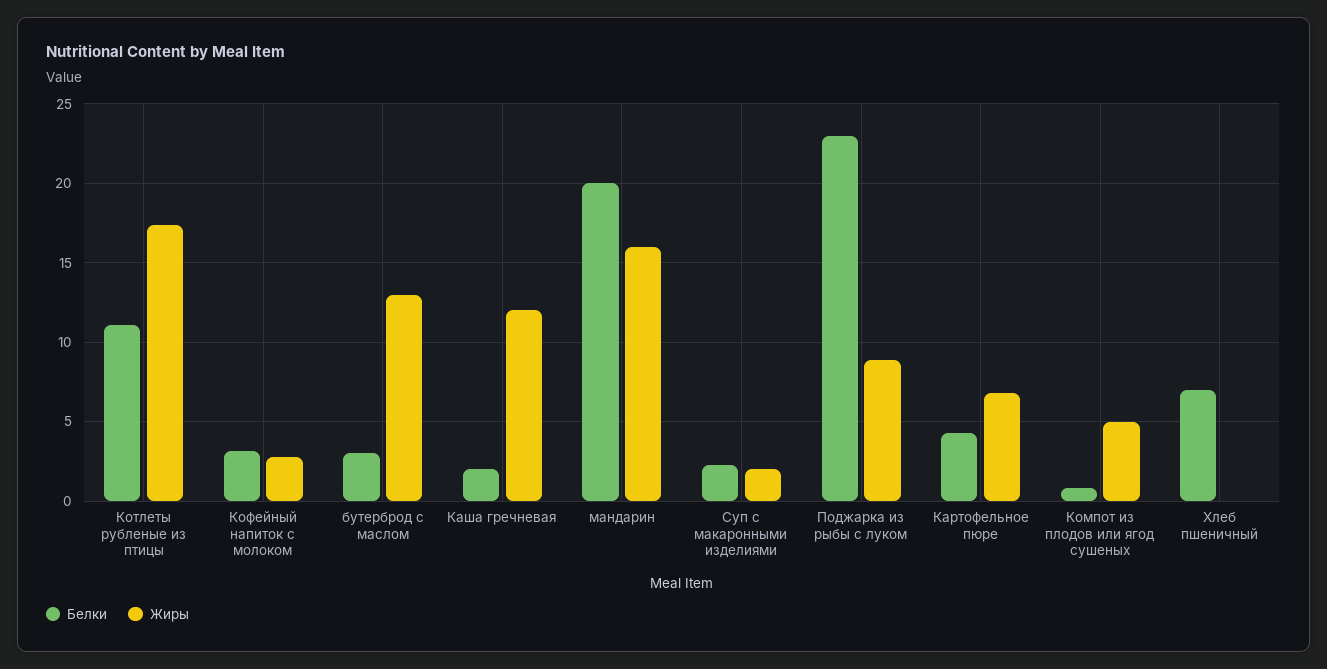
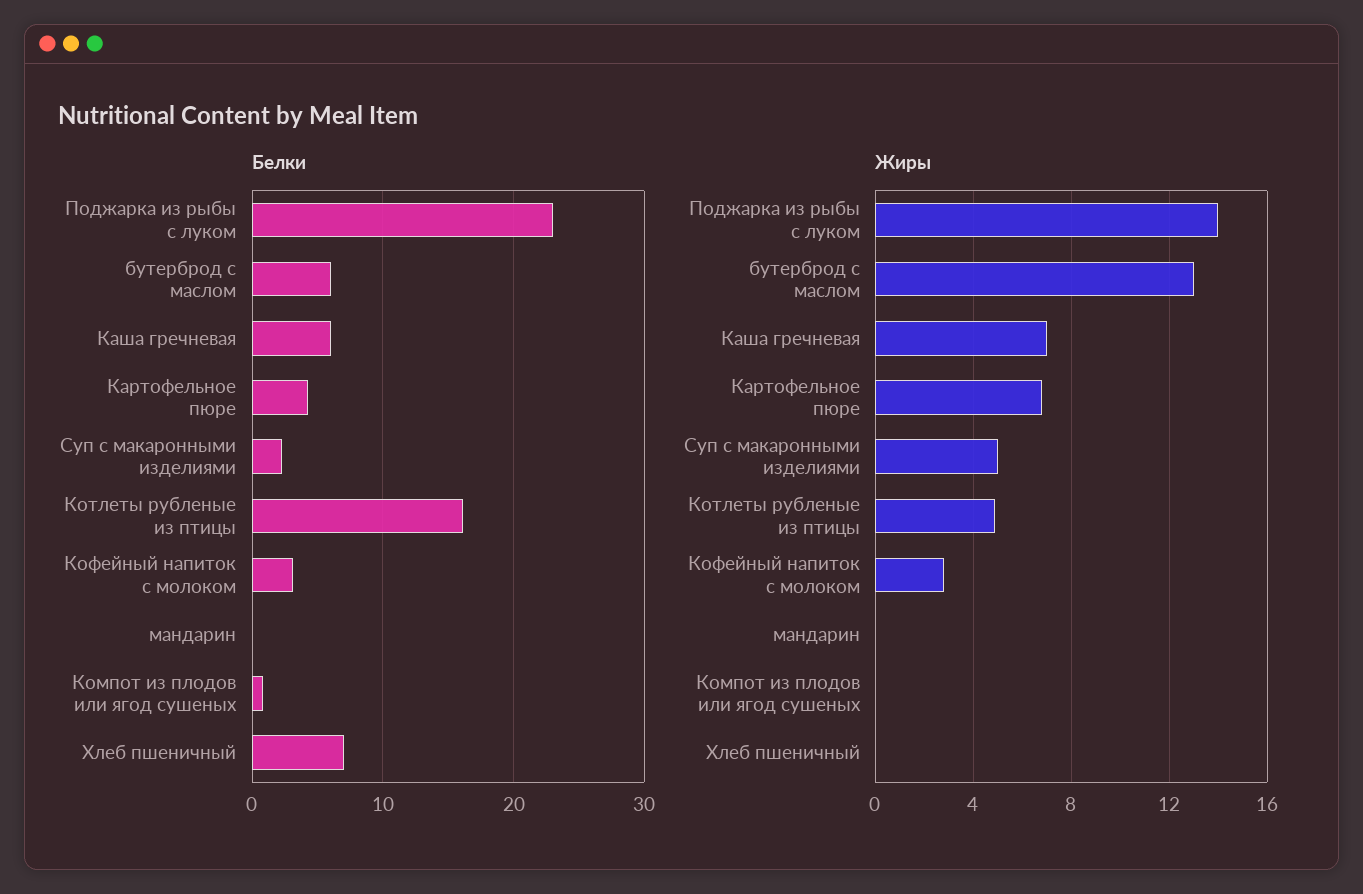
Белки, Котлеты рубленые из птицы: 11 -> 16
Жиры, Котлеты рубленые из птицы: 17.5 -> 5
Белки, бутерброд с маслом: 3 -> 6
Белки, Каша гречневая: 2 -> 6
Жиры, Каша гречневая: 12 -> 7
Белки, мандарин: 20 -> 0
Жиры, мандарин: 16 -> 0
Жиры, Суп с макаронными изделиями: 2 -> 5
Жиры, Поджарка из рыбы с луком: 9 -> 14
Жиры, Компот из плодов или ягод сушеных: 5 -> 0

